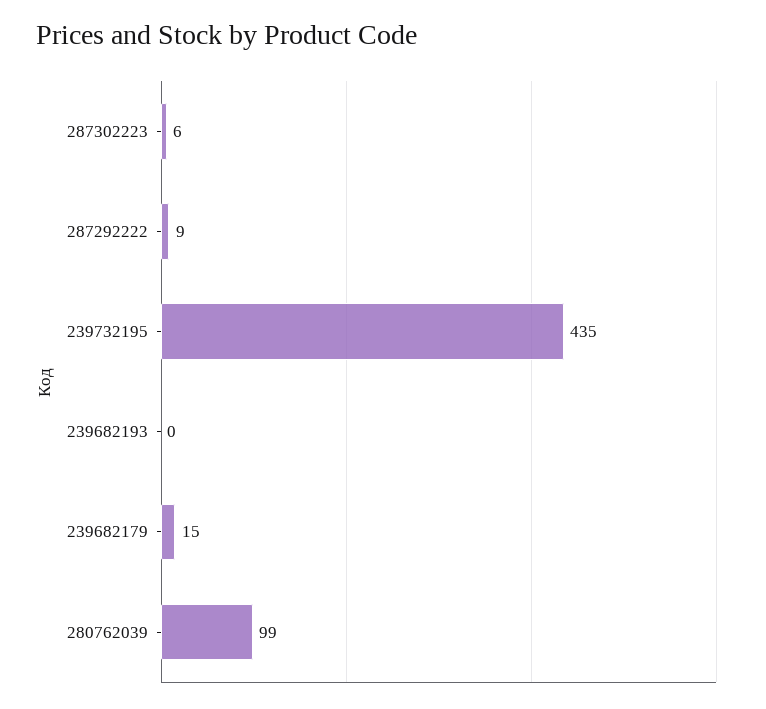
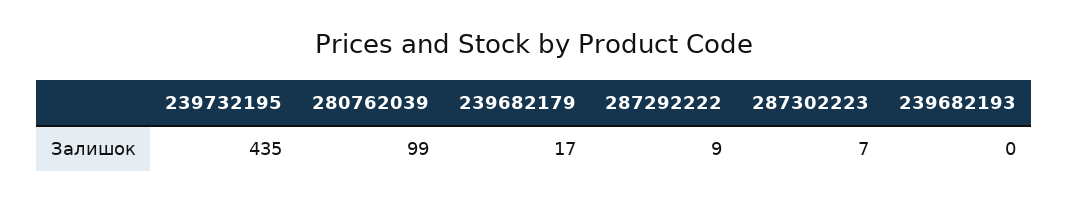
287302223: 6 -> 7
239682179: 15 -> 17

